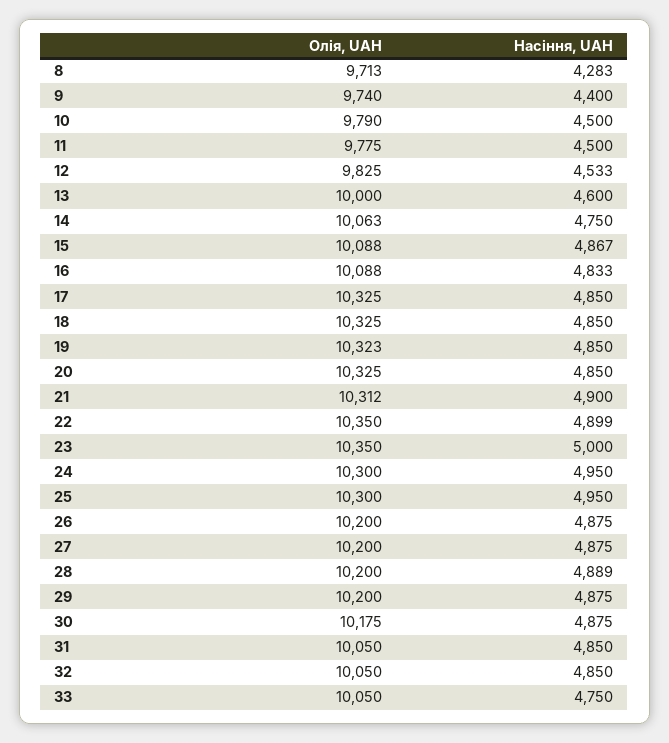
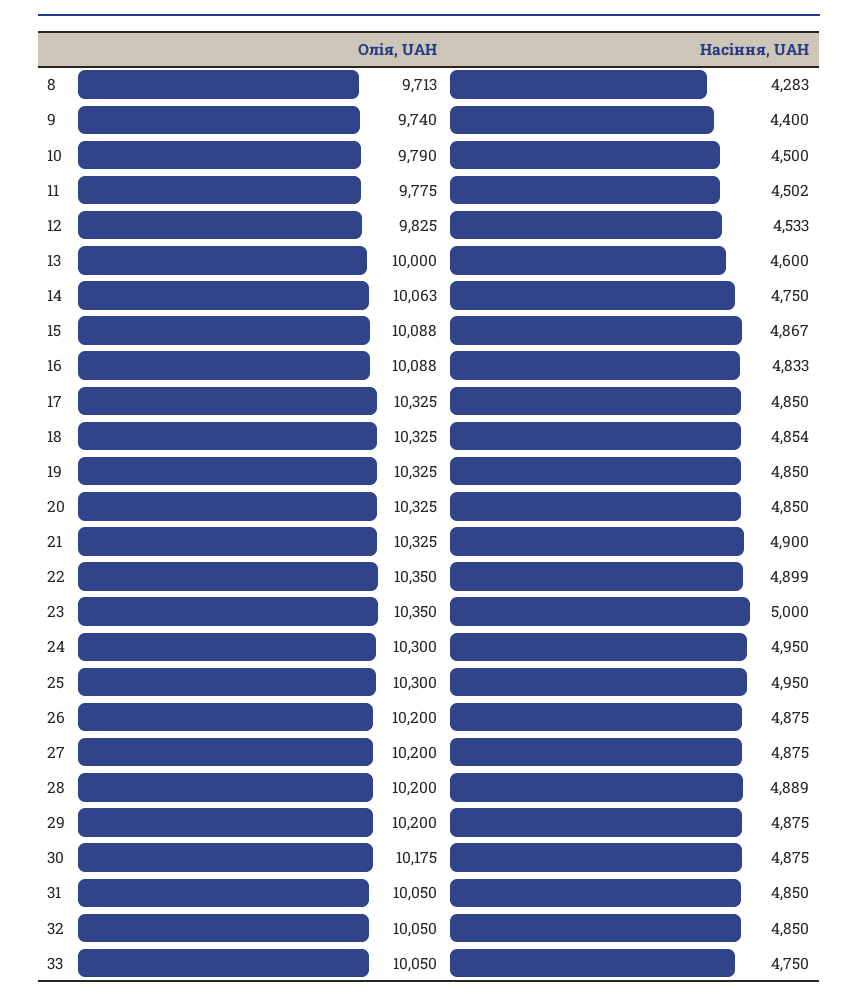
Насіння, UAH, 11: 4500 -> 4502
Насіння, UAH, 18: 4850 -> 4854
Олія, UAH, 19: 10323 -> 10325
Олія, UAH, 21: 10312 -> 10325

